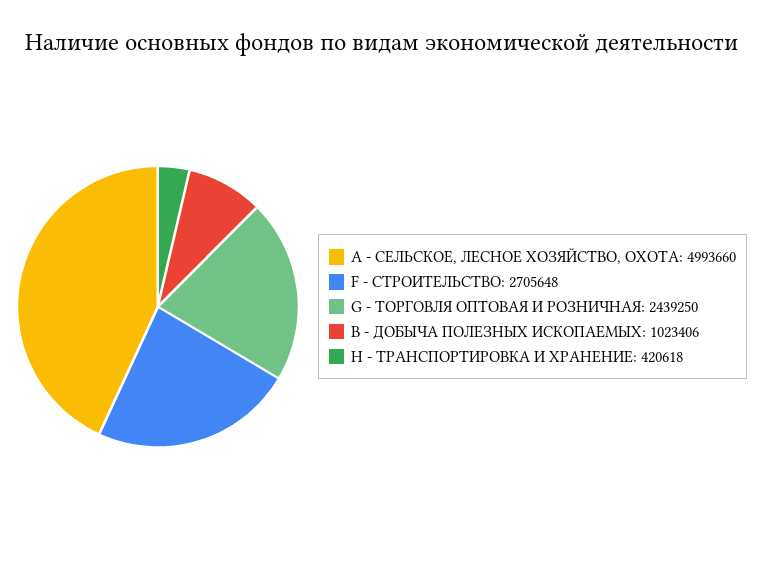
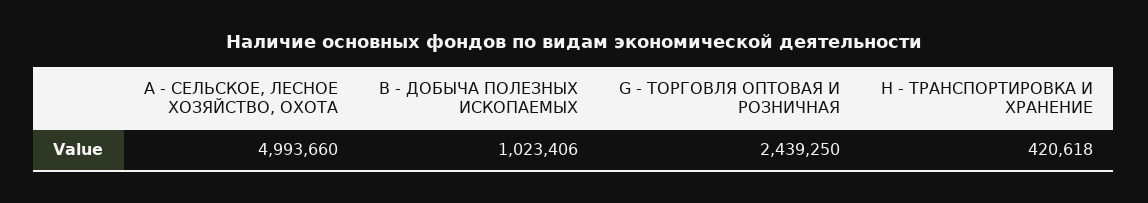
F - СТРОИТЕЛЬСТВО: 2705648 -> none

